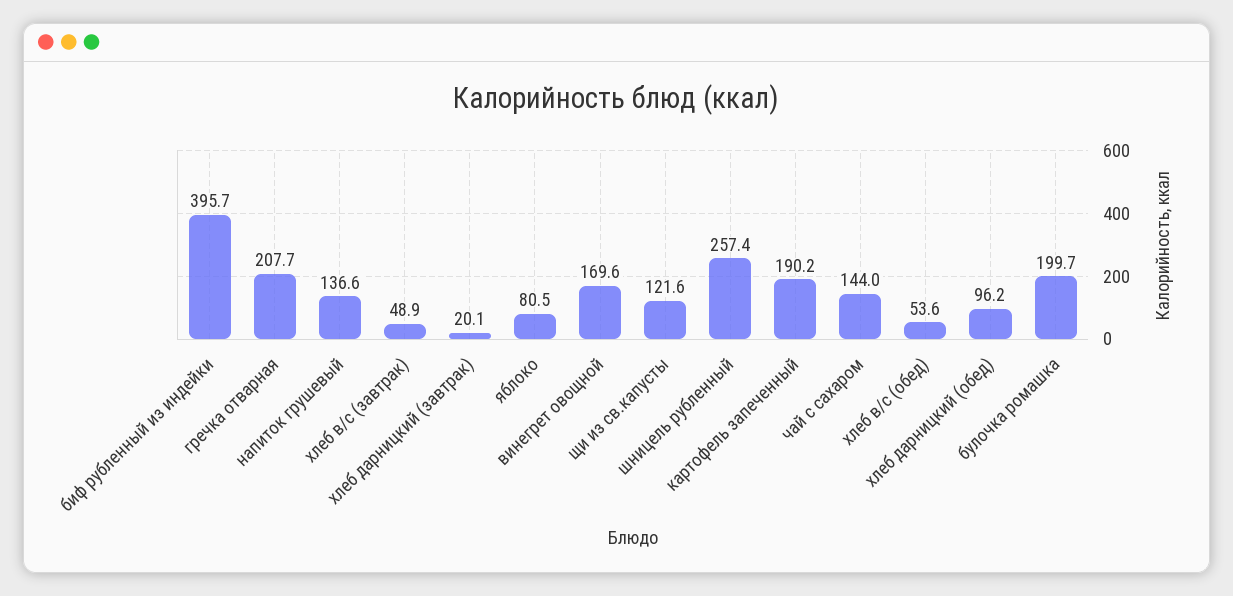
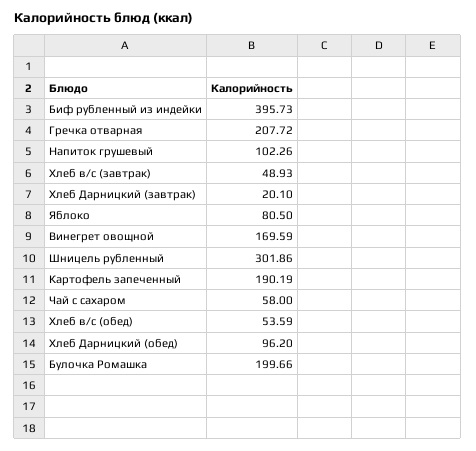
напиток грушевый: 136.6 -> 102.26
щи из св.капусты: 121.6 -> none
шницель рубленный: 257.4 -> 301.86
чай с сахаром: 144 -> 58

